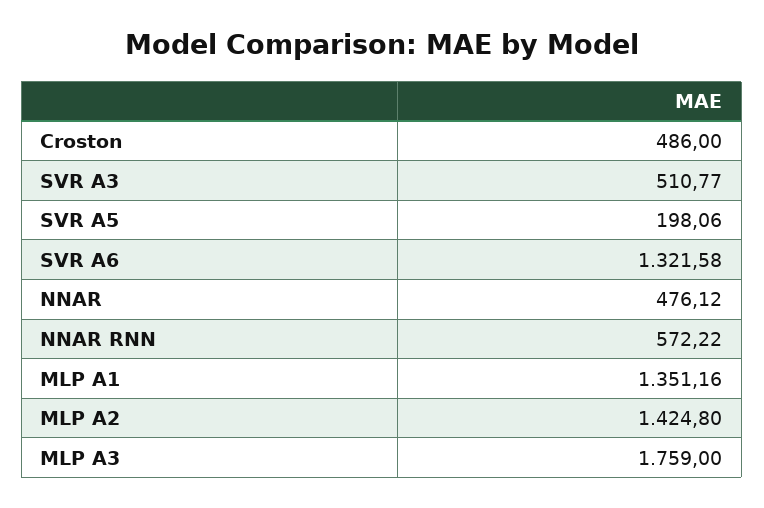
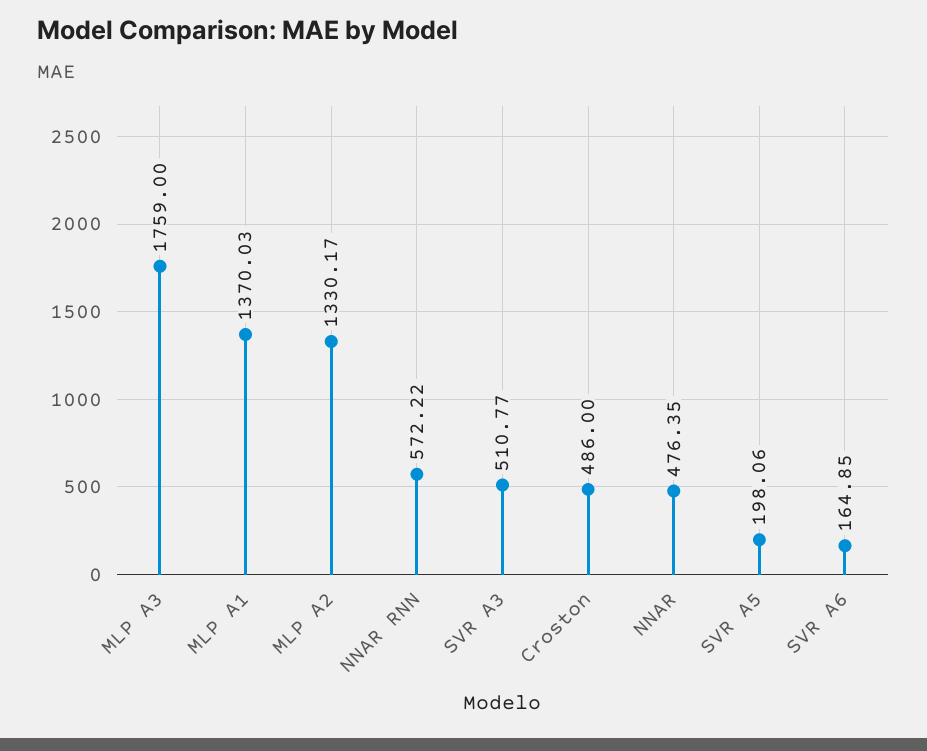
SVR A6: 1321.58 -> 164.85
NNAR: 476.12 -> 476.35
MLP A1: 1351.16 -> 1370.03
MLP A2: 1424.8 -> 1330.17

